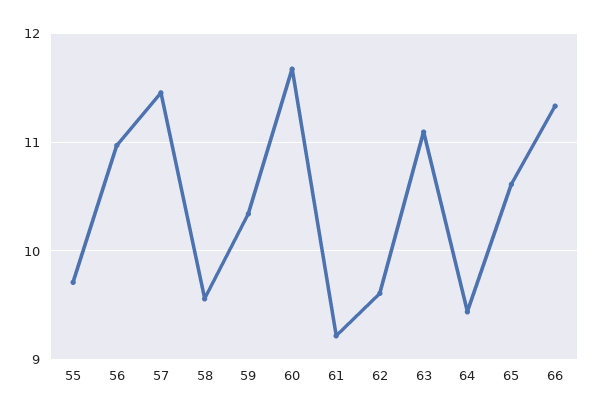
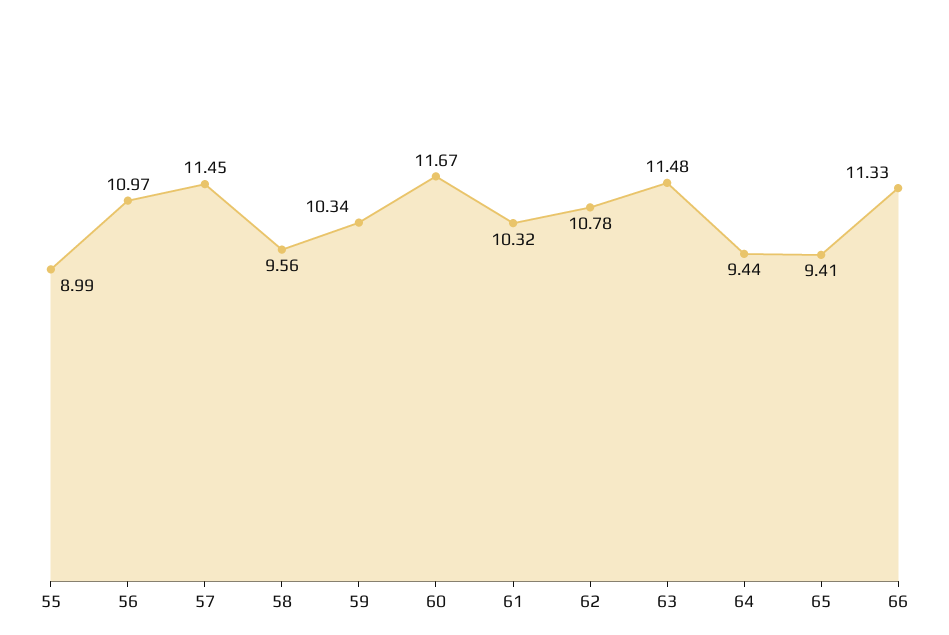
55: 9.7 -> 8.99
61: 9.2 -> 10.32
62: 9.6 -> 10.78
63: 11.1 -> 11.48
65: 10.6 -> 9.41

